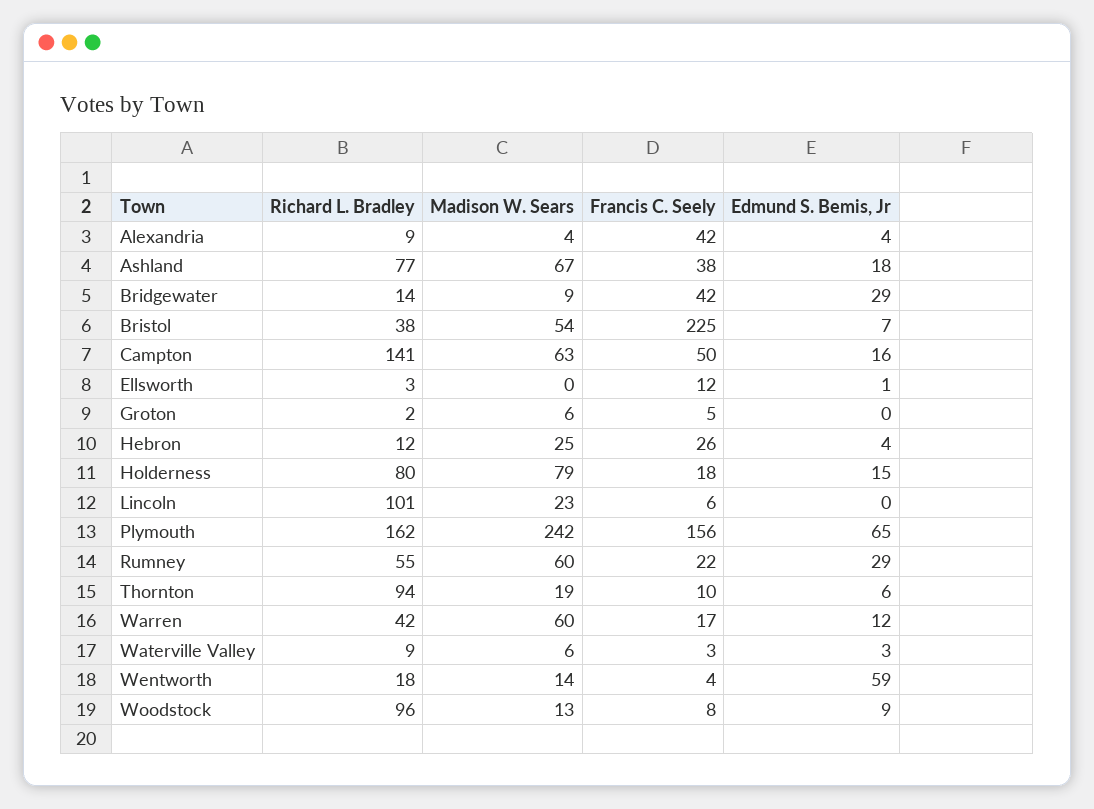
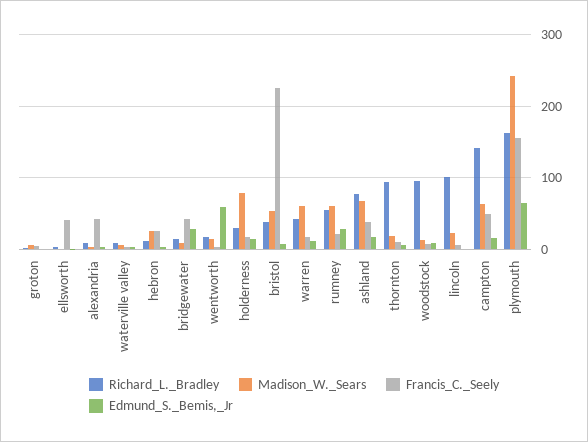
Francis C. Seely, Ellsworth: 12 -> 40
Richard L. Bradley, Holderness: 80 -> 30

